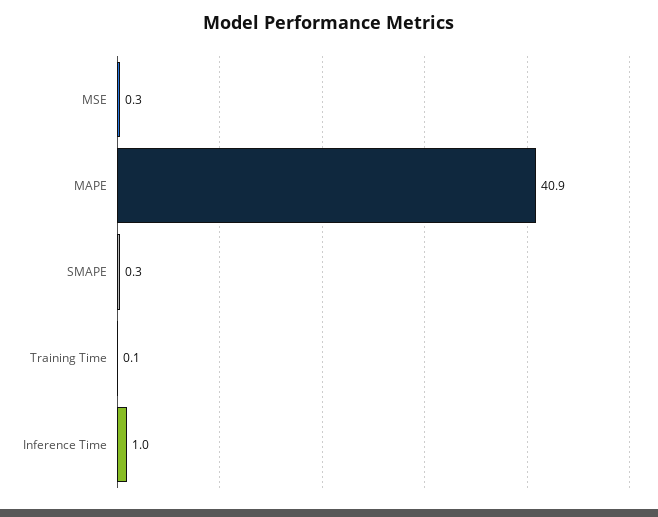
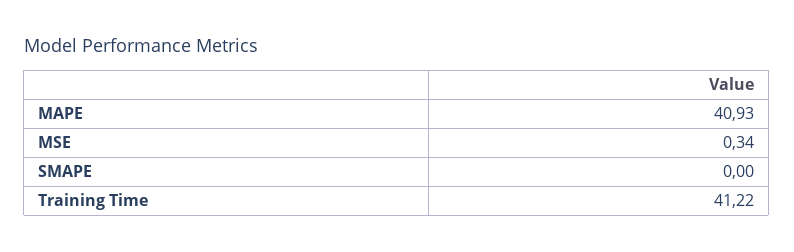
SMAPE: 0.3 -> 0
Training Time: 0.1 -> 41.22
Inference Time: 1 -> none

